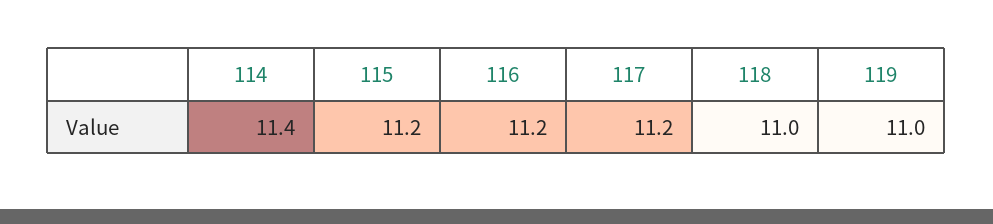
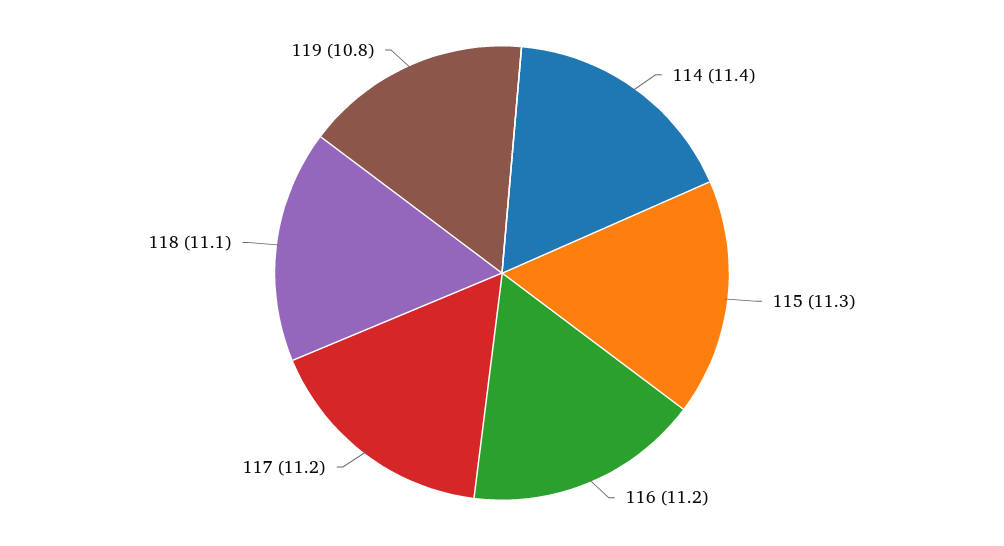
115: 11.2 -> 11.3
118: 11 -> 11.1
119: 11 -> 10.8

